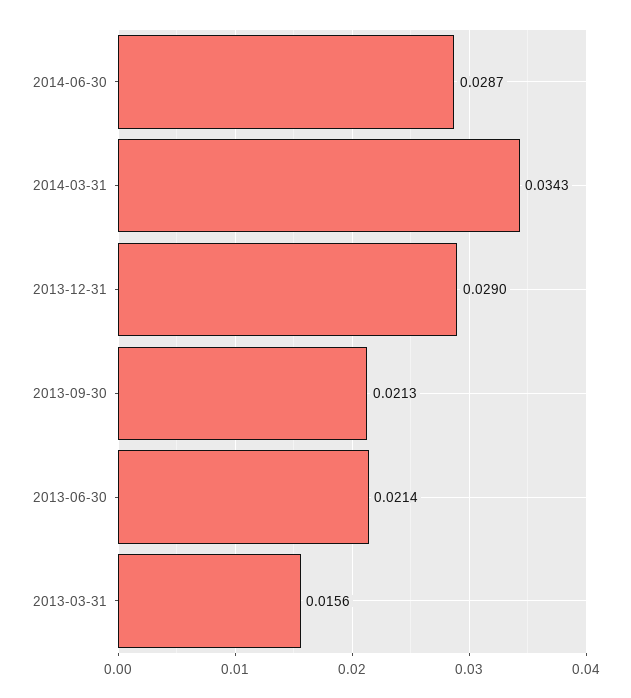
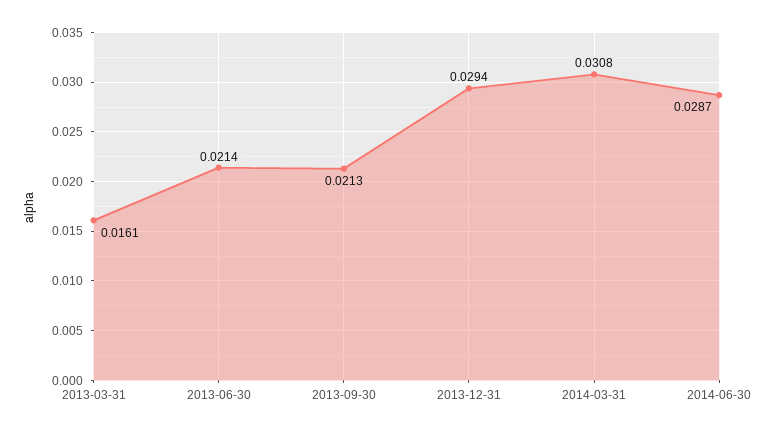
2014-03-31: 0.0343 -> 0.0308
2013-12-31: 0.029 -> 0.0294
2013-03-31: 0.0156 -> 0.0161

